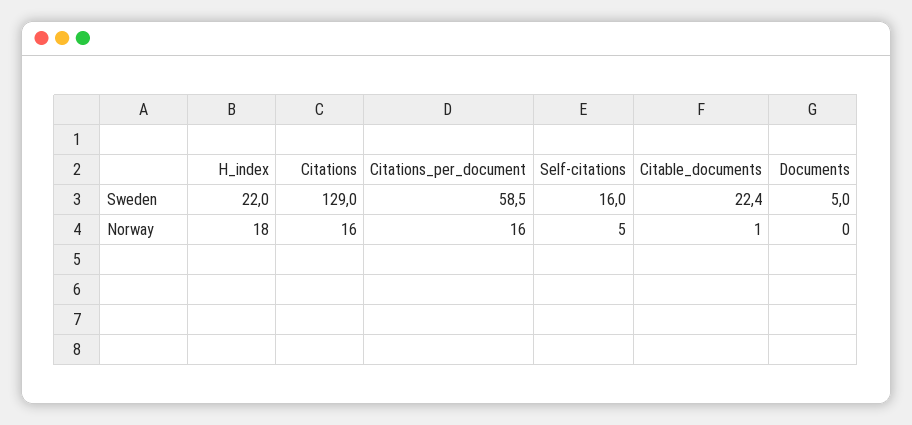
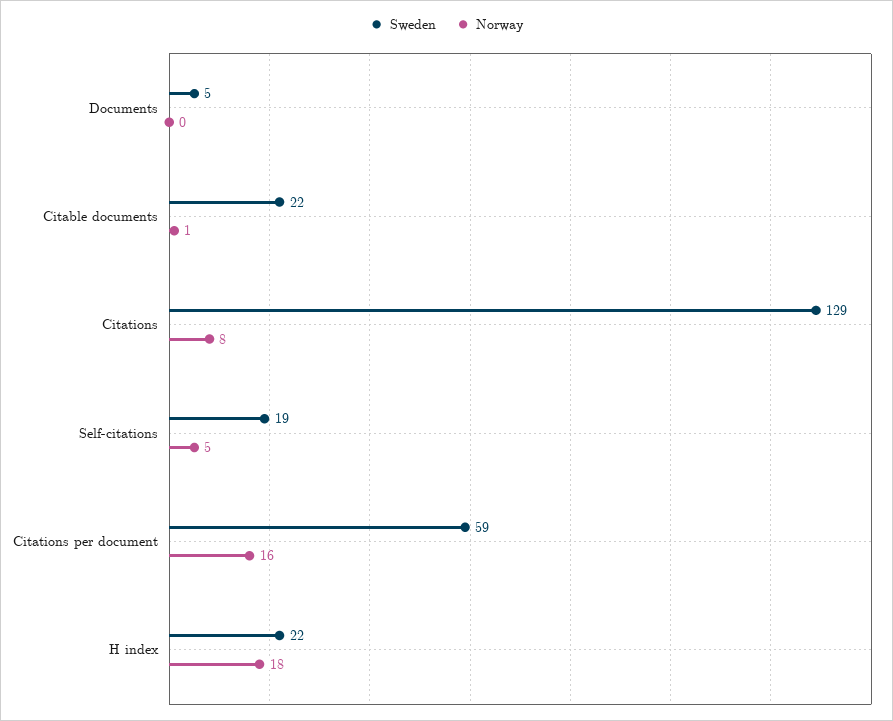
Sweden, Self-citations: 16 -> 19
Norway, Citations: 16 -> 8

